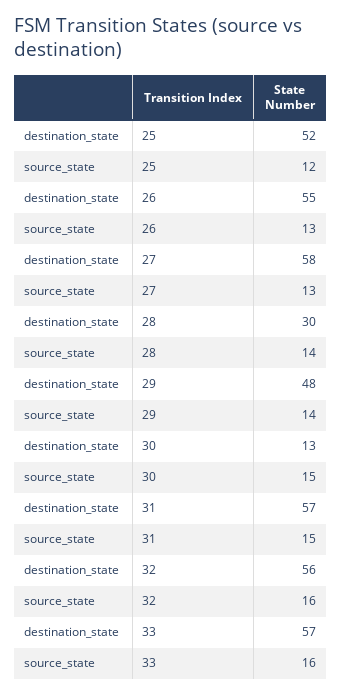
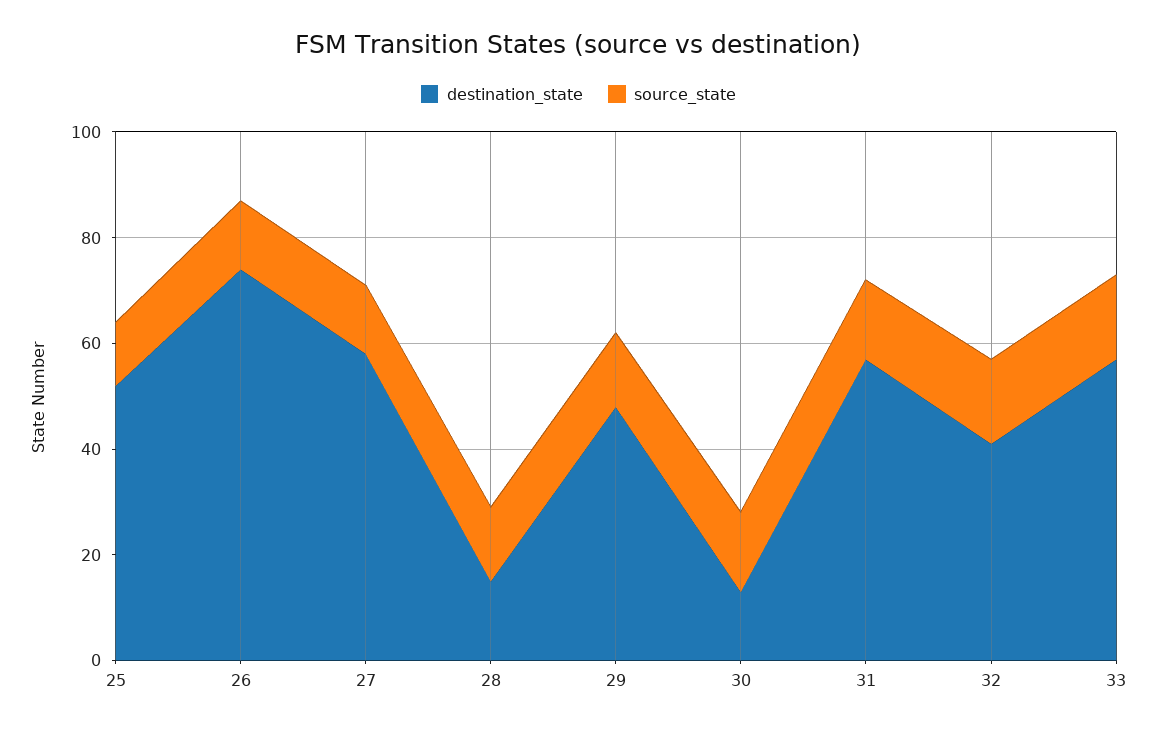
destination_state, 26: 55 -> 75
destination_state, 28: 30 -> 15
destination_state, 32: 56 -> 40

